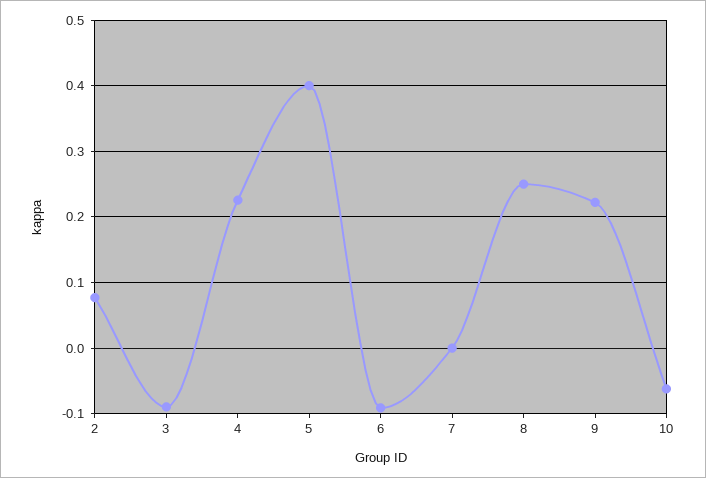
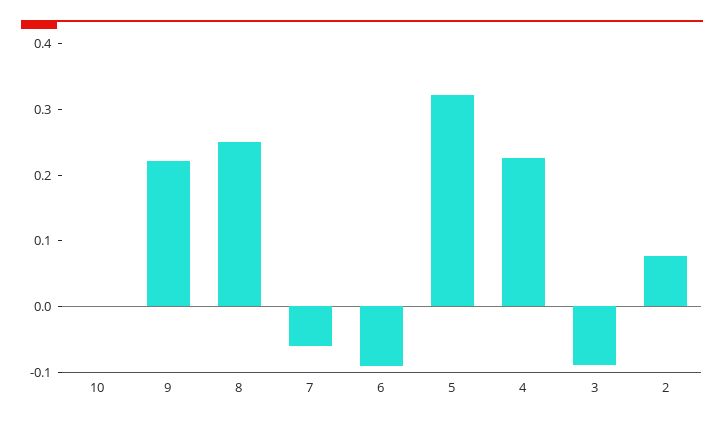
5: 0.4 -> 0.32
7: 0 -> -0.06
10: -0.06 -> 0

